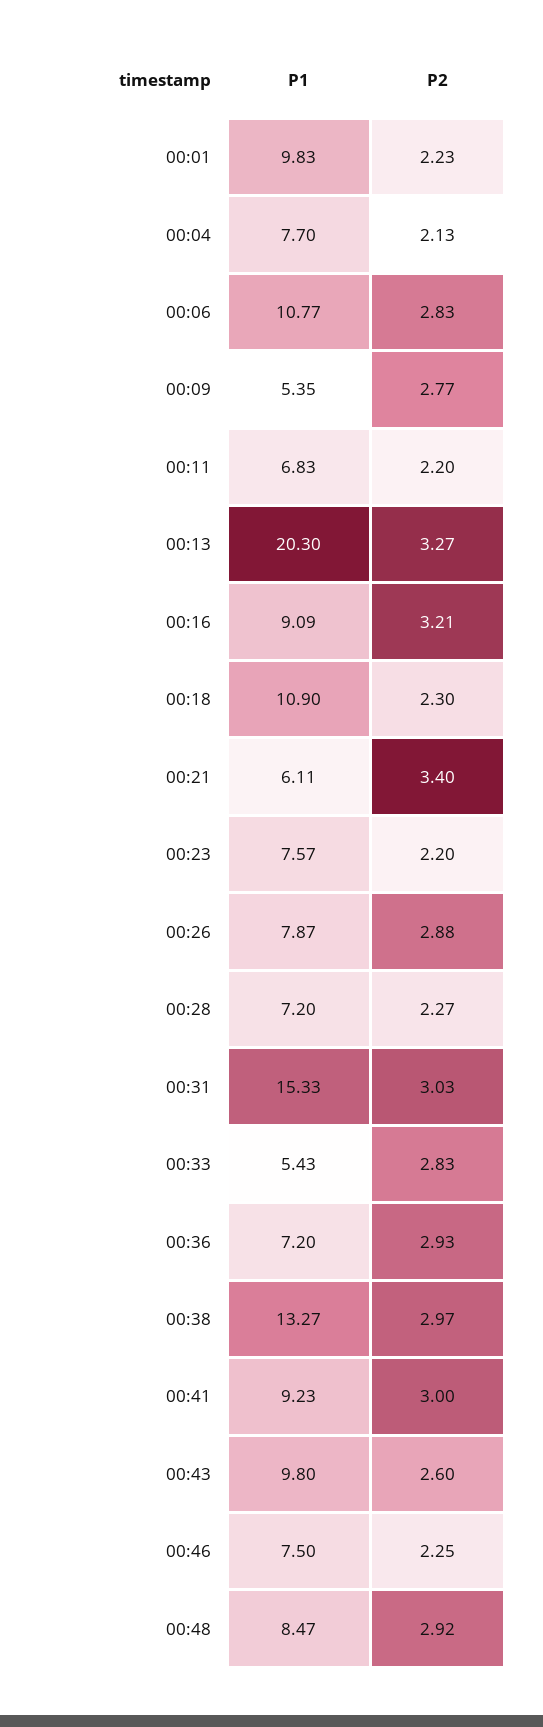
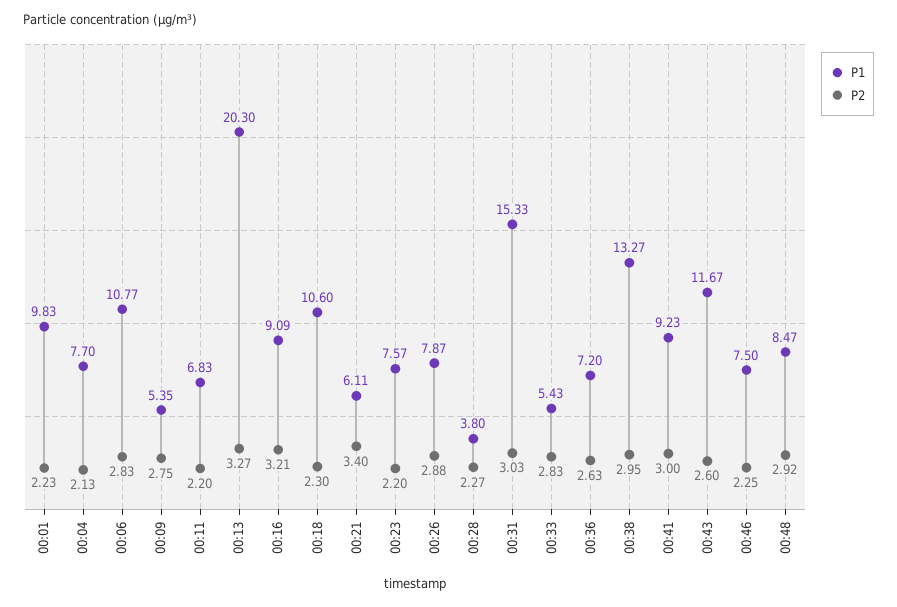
P2, 00:09: 2.77 -> 2.75
P1, 00:18: 10.9 -> 10.6
P1, 00:28: 7.2 -> 3.8
P2, 00:36: 2.93 -> 2.63
P2, 00:38: 2.97 -> 2.95
P1, 00:43: 9.8 -> 11.67

